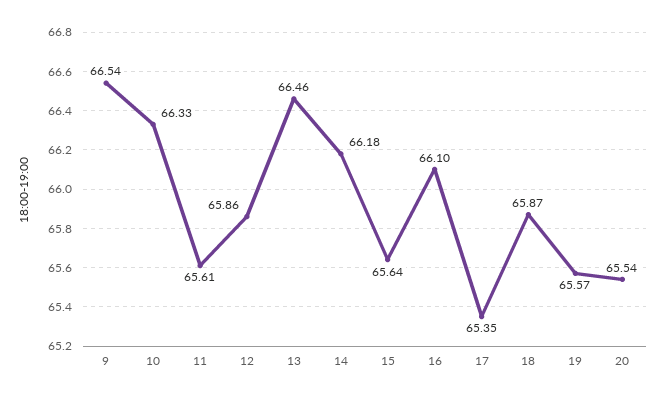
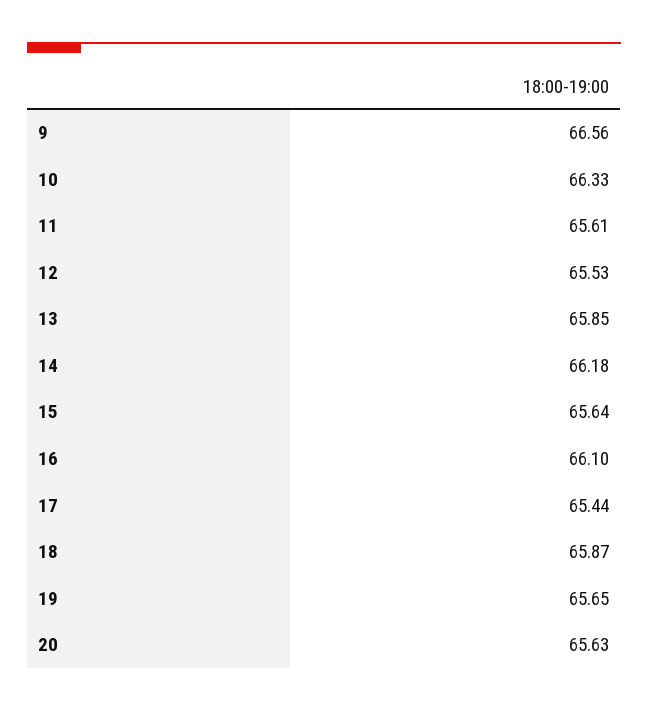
9: 66.54 -> 66.56
12: 65.86 -> 65.53
13: 66.46 -> 65.85
17: 65.35 -> 65.44
19: 65.57 -> 65.65
20: 65.54 -> 65.63

